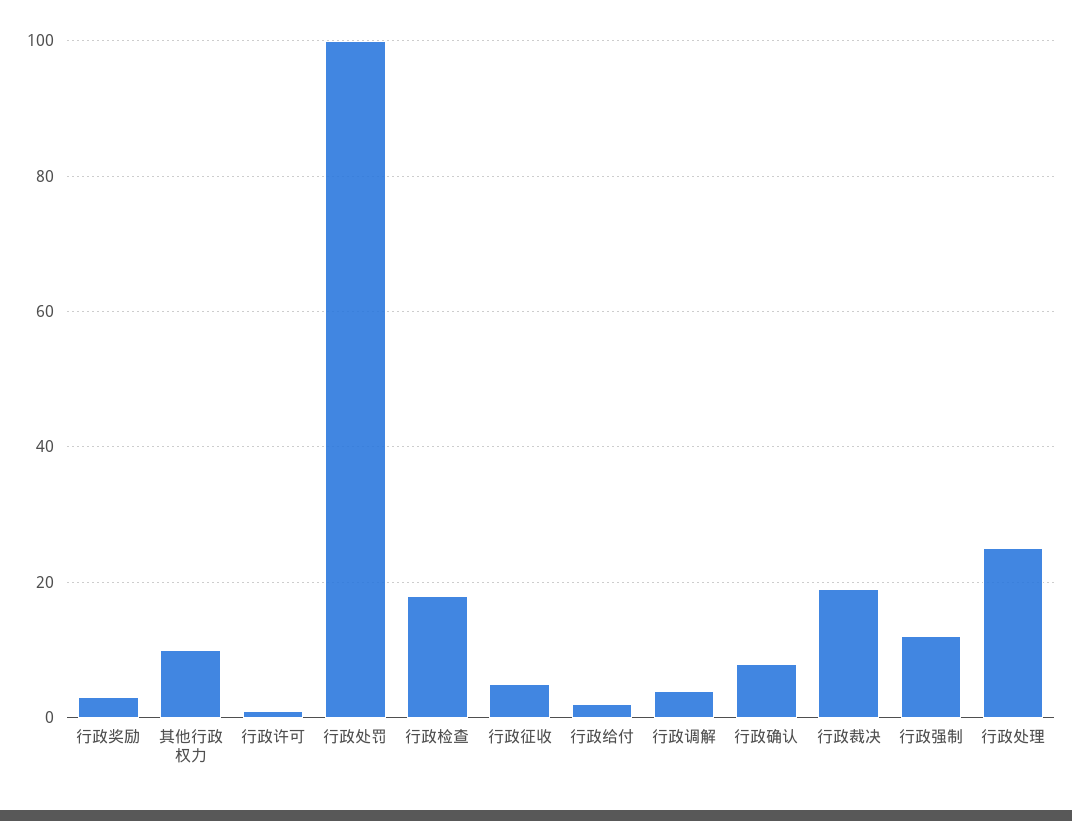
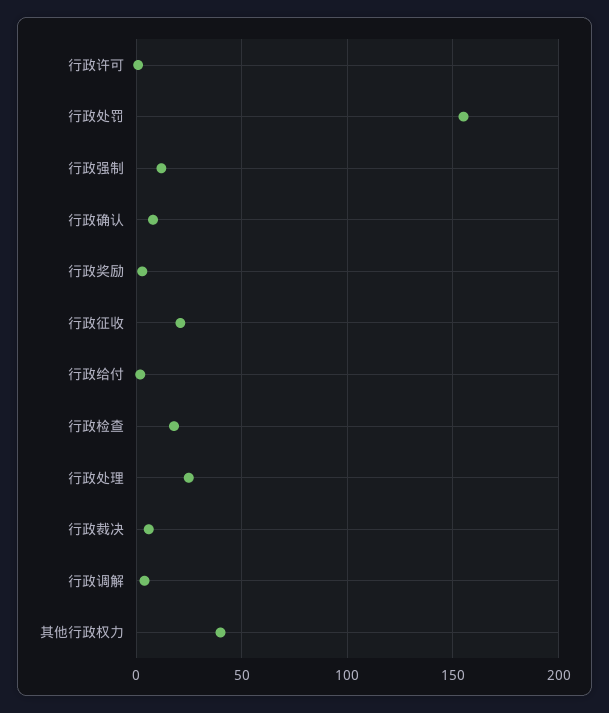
其他行政权力: 10 -> 40
行政处罚: 100 -> 155
行政征收: 5 -> 20
行政裁决: 20 -> 5

